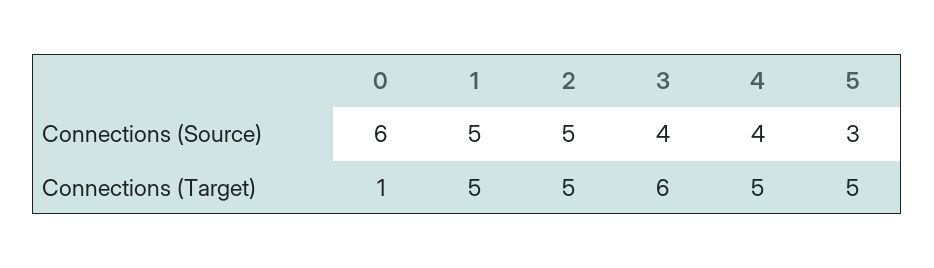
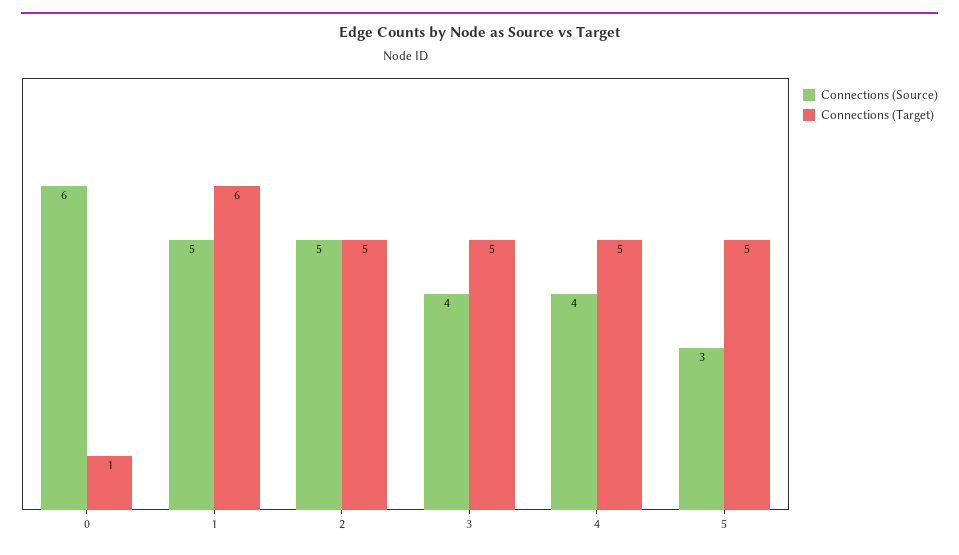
Connections (Target), 1: 5 -> 6
Connections (Target), 3: 6 -> 5

